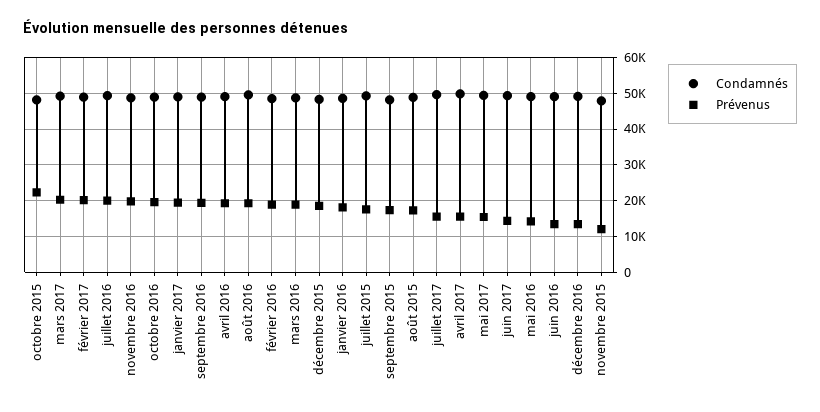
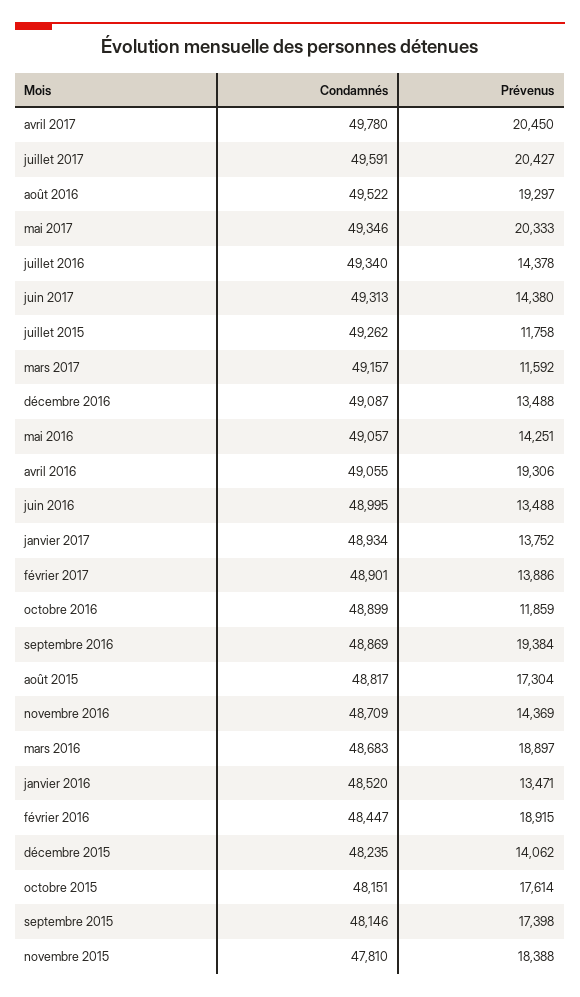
Prévenus, octobre 2015: 22000 -> 17614
Prévenus, mars 2017: 20000 -> 11592
Prévenus, février 2017: 20000 -> 13886
Prévenus, juillet 2016: 20000 -> 14378
Prévenus, novembre 2016: 20000 -> 14369
Prévenus, octobre 2016: 20000 -> 11859
Prévenus, janvier 2017: 20000 -> 13752
Prévenus, décembre 2015: 18000 -> 14062
Prévenus, janvier 2016: 18000 -> 13471
Prévenus, juillet 2015: 18000 -> 11758
Prévenus, juillet 2017: 16000 -> 20427
Prévenus, avril 2017: 16000 -> 20450
Prévenus, mai 2017: 16000 -> 20333
Prévenus, novembre 2015: 12000 -> 18388

